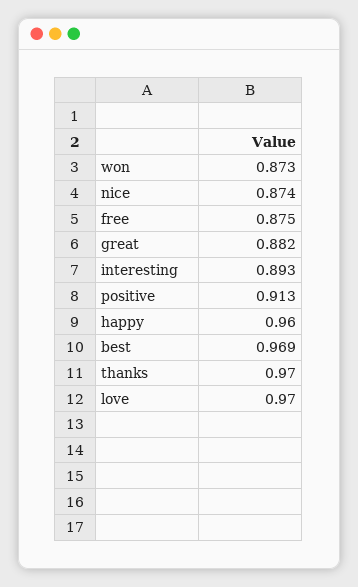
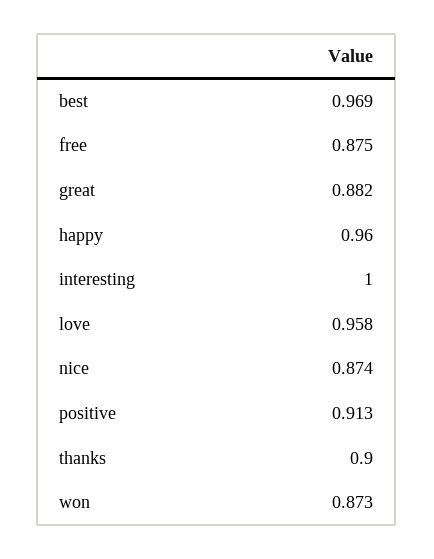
interesting: 0.893 -> 1
thanks: 0.97 -> 0.9
love: 0.97 -> 0.958

